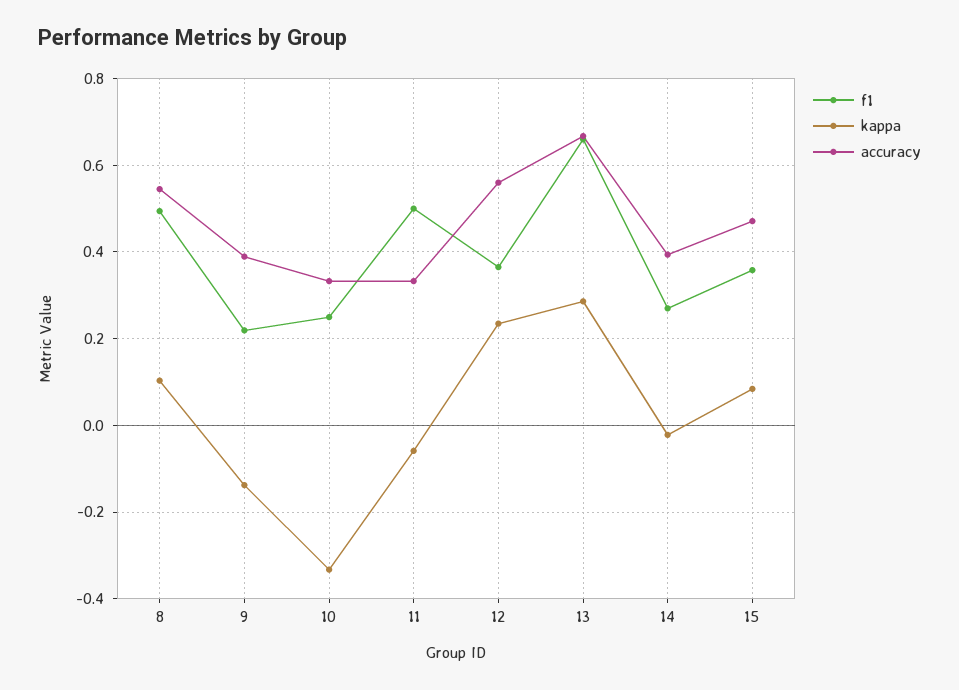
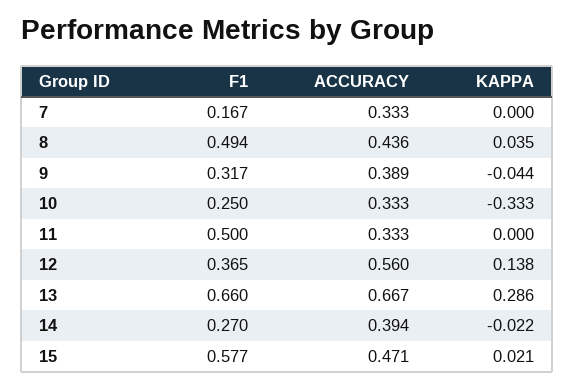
kappa, 8: 0.1 -> 0.035
accuracy, 8: 0.54 -> 0.436
f1, 9: 0.22 -> 0.317
kappa, 9: -0.14 -> -0.044
kappa, 11: -0.06 -> 0
kappa, 12: 0.24 -> 0.138
f1, 15: 0.36 -> 0.577
kappa, 15: 0.08 -> 0.021
f1, 7: none -> 0.167
accuracy, 7: none -> 0.333
kappa, 7: none -> 0

